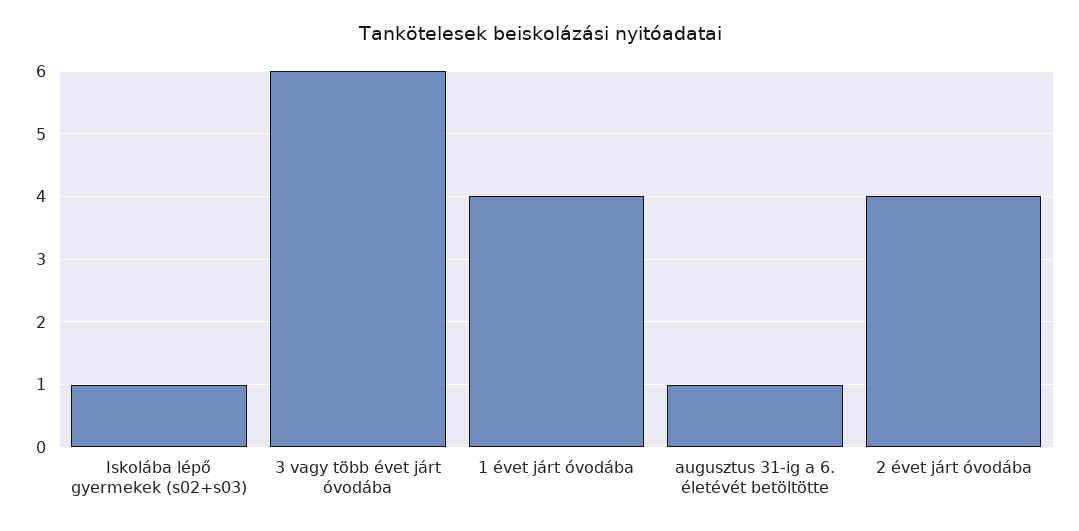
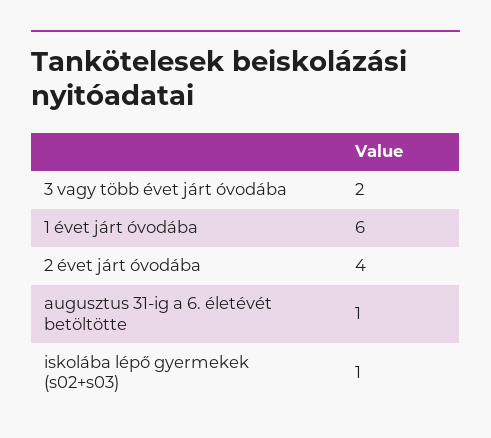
3 vagy több évet járt óvodába: 6 -> 2
1 évet járt óvodába: 4 -> 6

